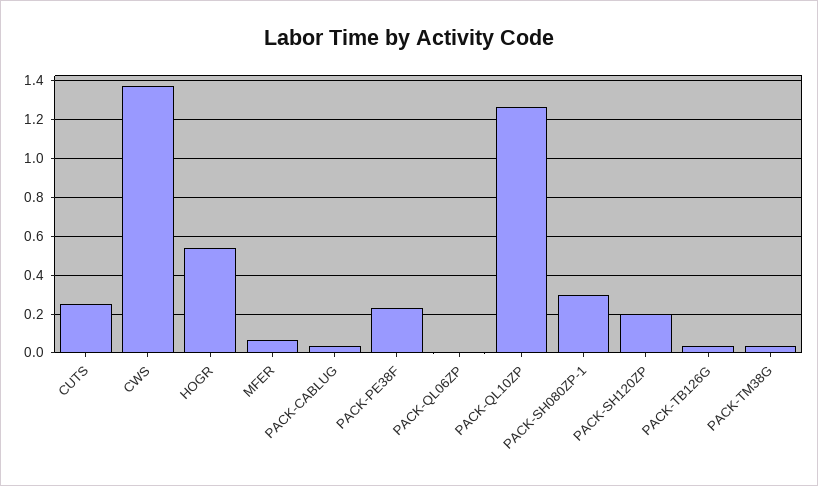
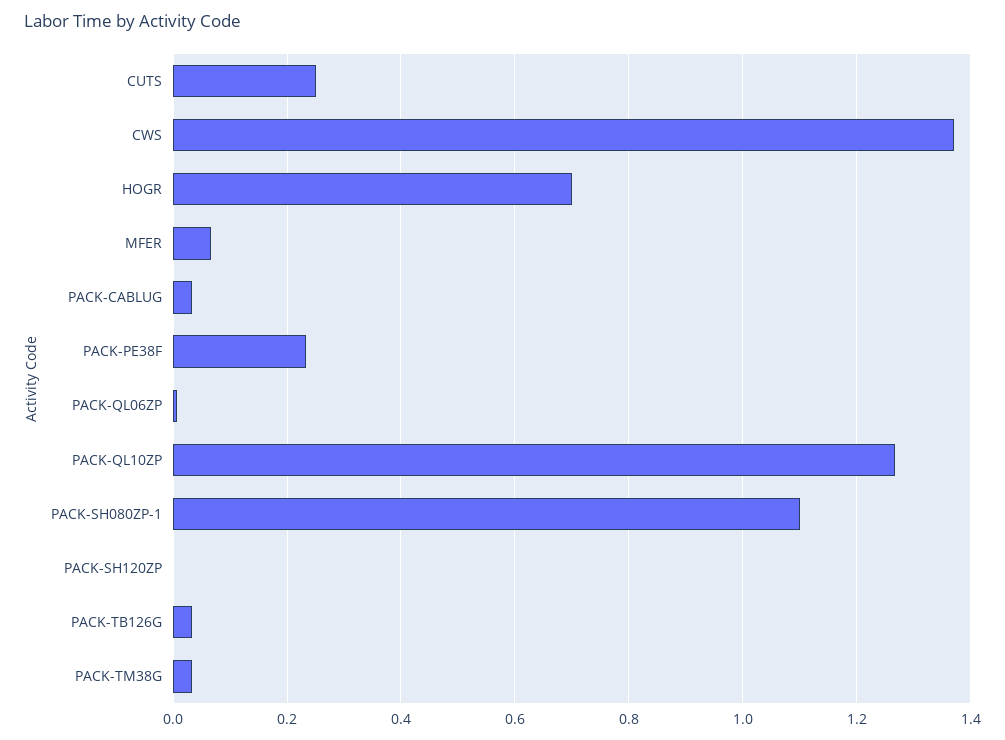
HOGR: 0.55 -> 0.7
PACK-SH080ZP-1: 0.3 -> 1.1
PACK-SH120ZP: 0.2 -> 0

